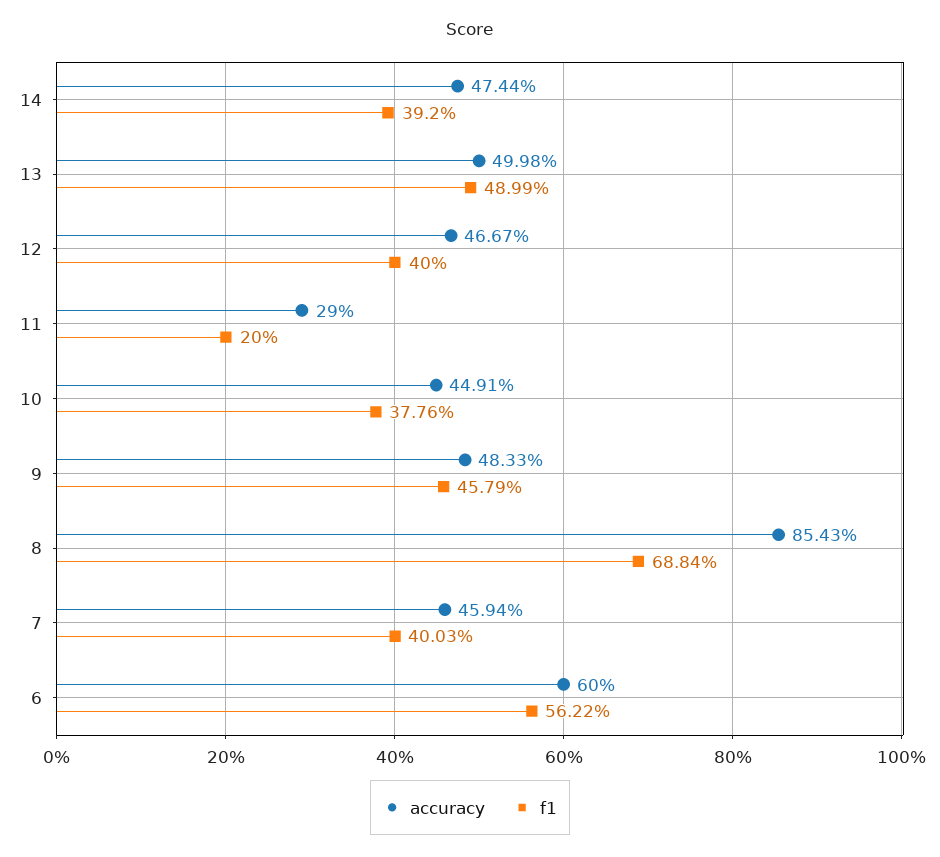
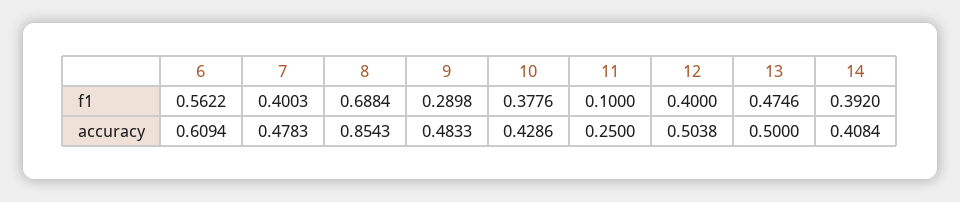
accuracy, 14: 0.4744 -> 0.4084
accuracy, 13: 0.4998 -> 0.5
f1, 13: 0.4899 -> 0.4746
accuracy, 12: 0.4667 -> 0.5038
accuracy, 11: 0.29 -> 0.25
f1, 11: 0.2 -> 0.1
accuracy, 10: 0.4491 -> 0.4286
f1, 9: 0.4579 -> 0.2898
accuracy, 7: 0.4594 -> 0.4783
accuracy, 6: 0.6 -> 0.6094

